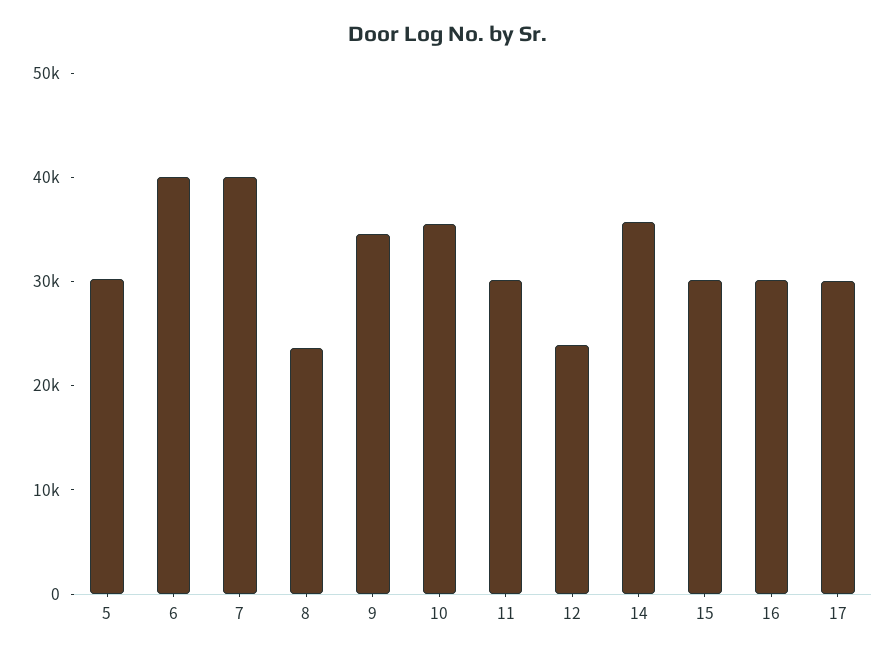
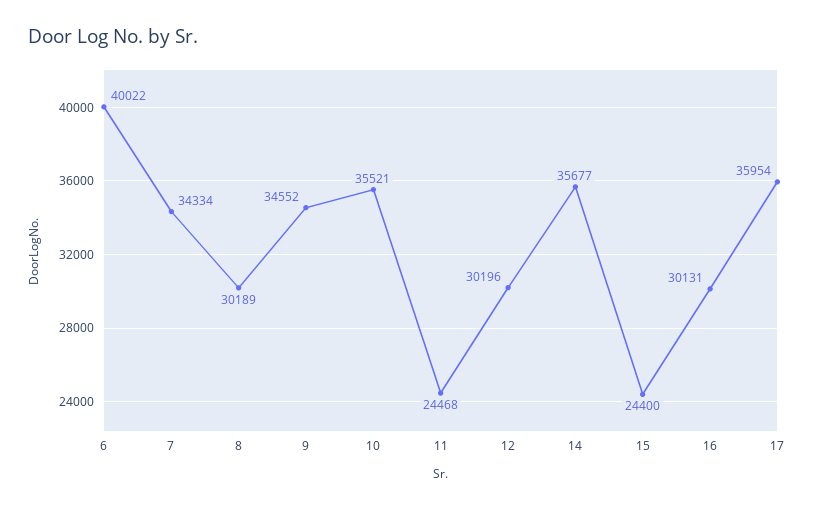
5: 30000 -> none
7: 40000 -> 34334
8: 24000 -> 30189
11: 30000 -> 24468
12: 24000 -> 30196
15: 30000 -> 24400
17: 30000 -> 35954

